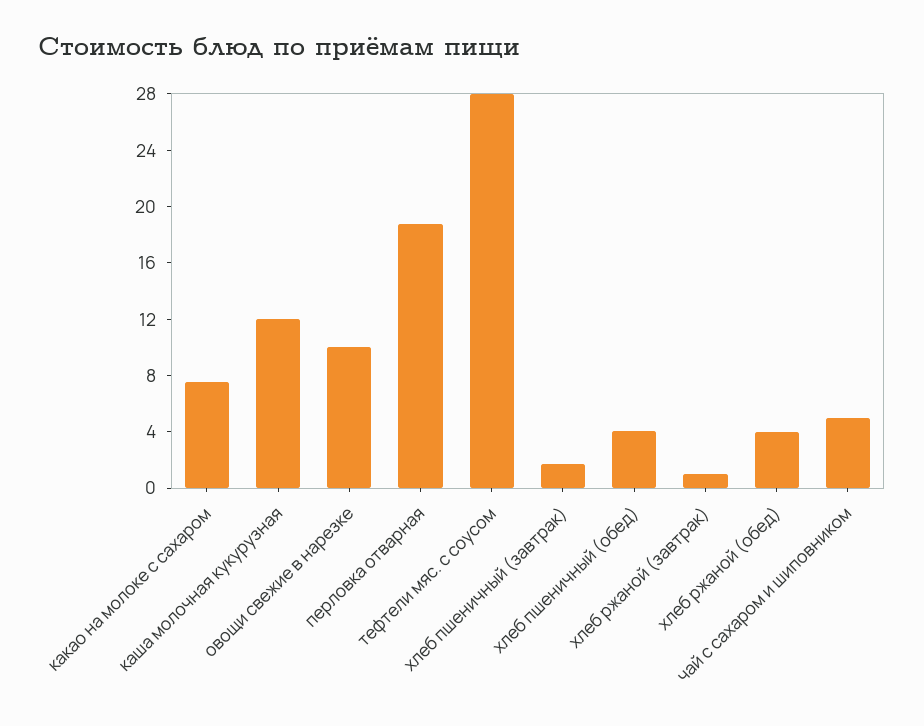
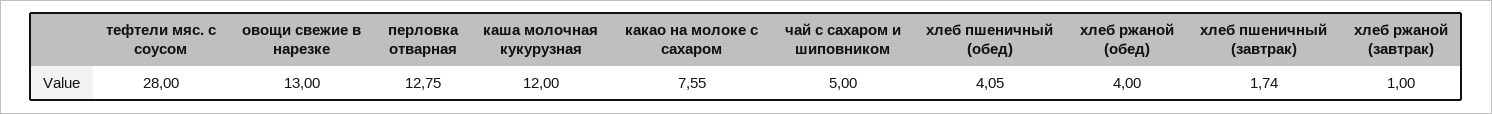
овощи свежие в нарезке: 10 -> 13
перловка отварная: 19 -> 12.75

